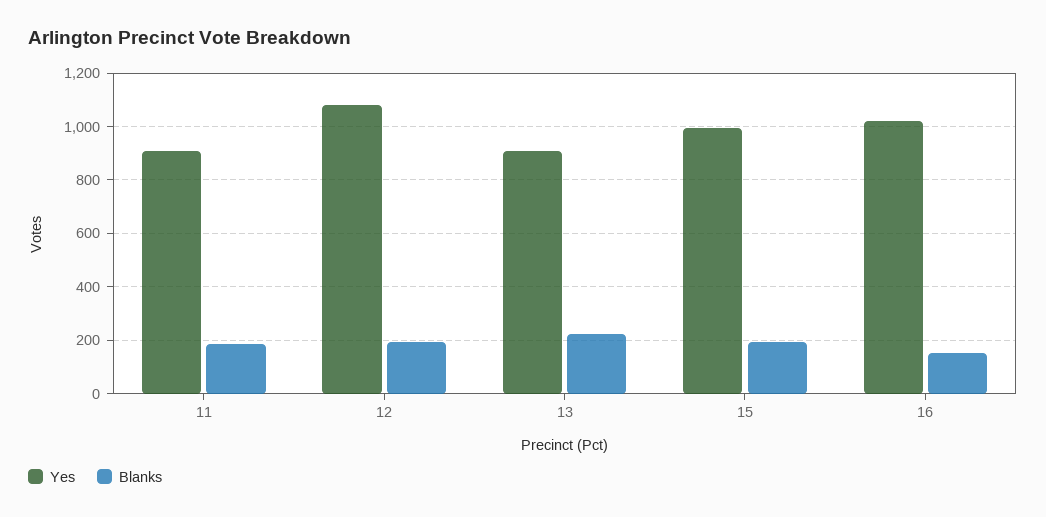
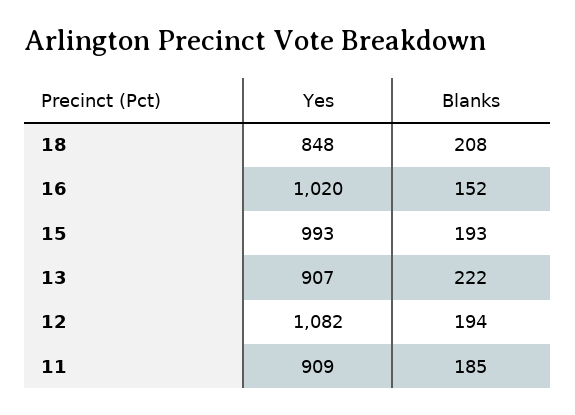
Yes, 18: none -> 848
Blanks, 18: none -> 208

